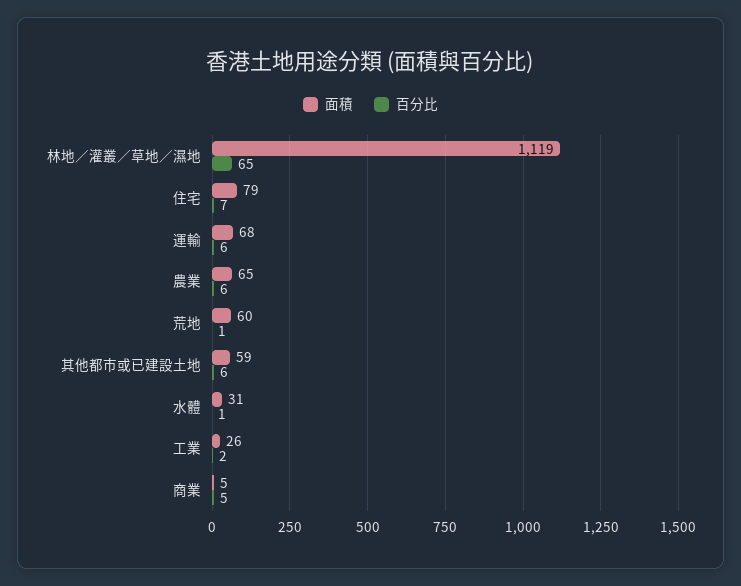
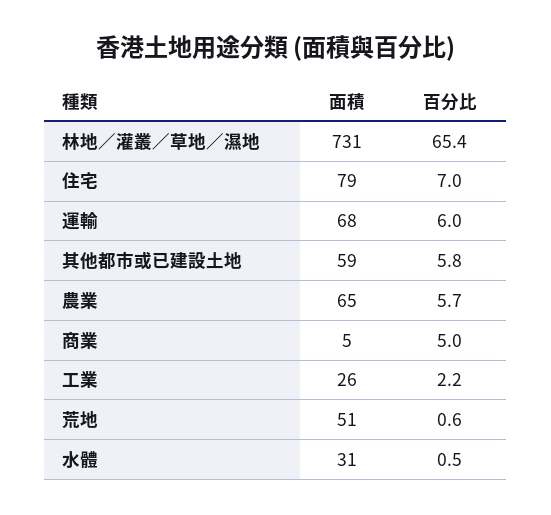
面積, 林地／灌叢／草地／濕地: 1119 -> 731
面積, 荒地: 60 -> 51

